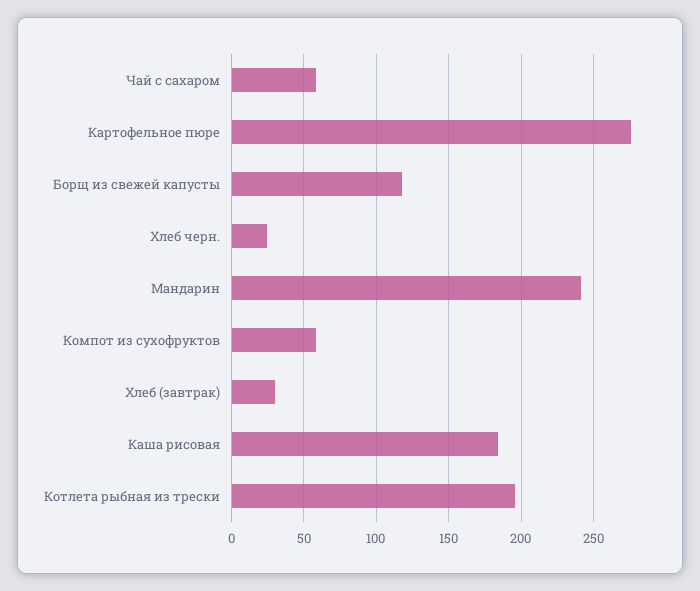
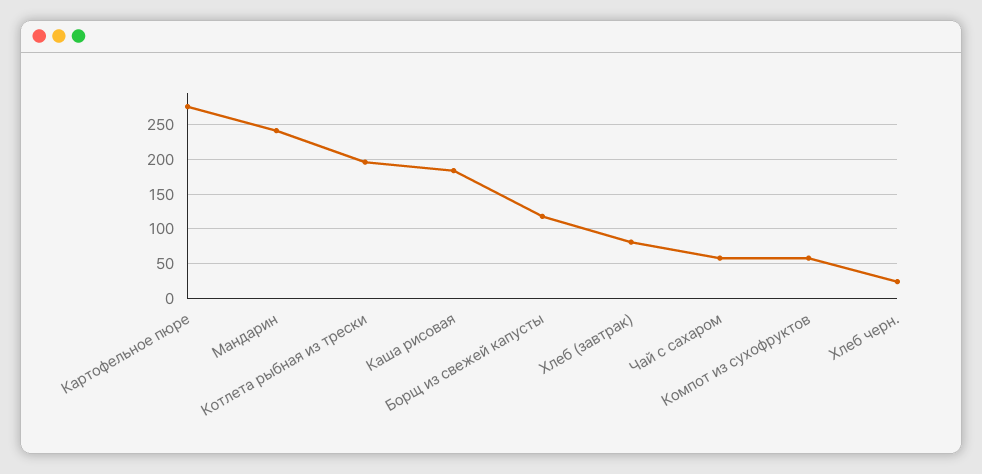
Хлеб (завтрак): 30 -> 80

